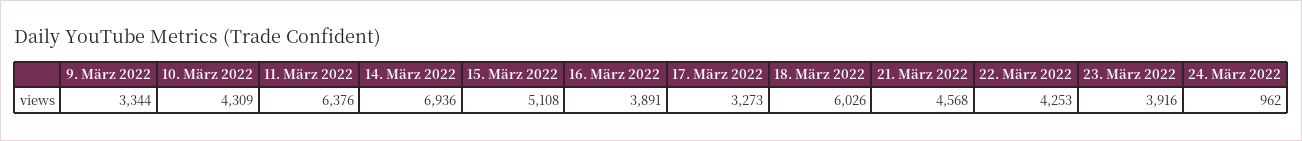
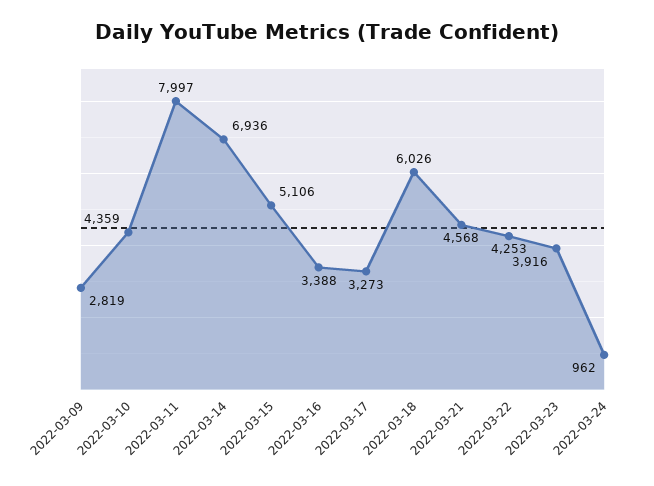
9. März 2022: 3344 -> 2819
10. März 2022: 4309 -> 4359
11. März 2022: 6376 -> 7997
15. März 2022: 5108 -> 5106
16. März 2022: 3891 -> 3388

